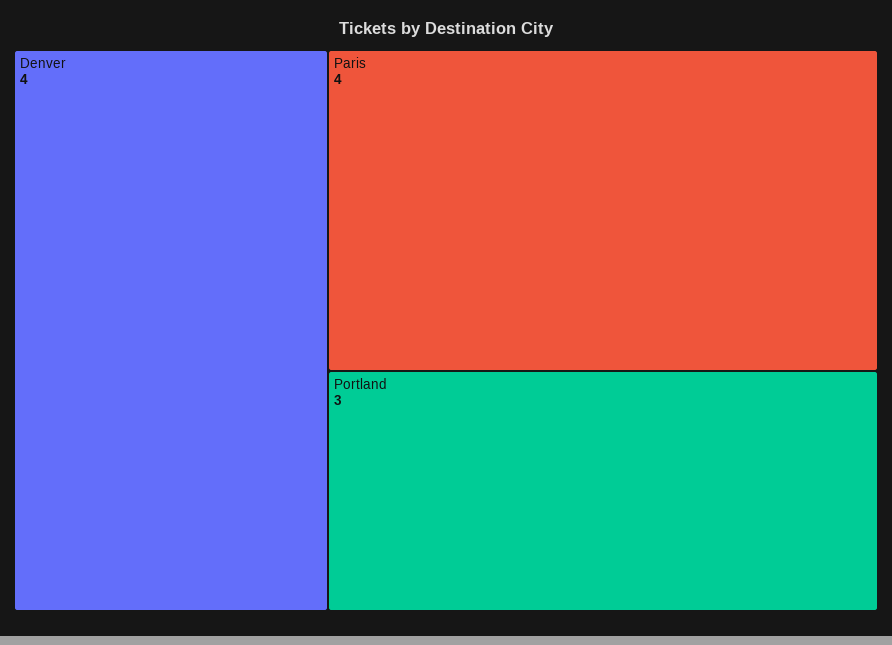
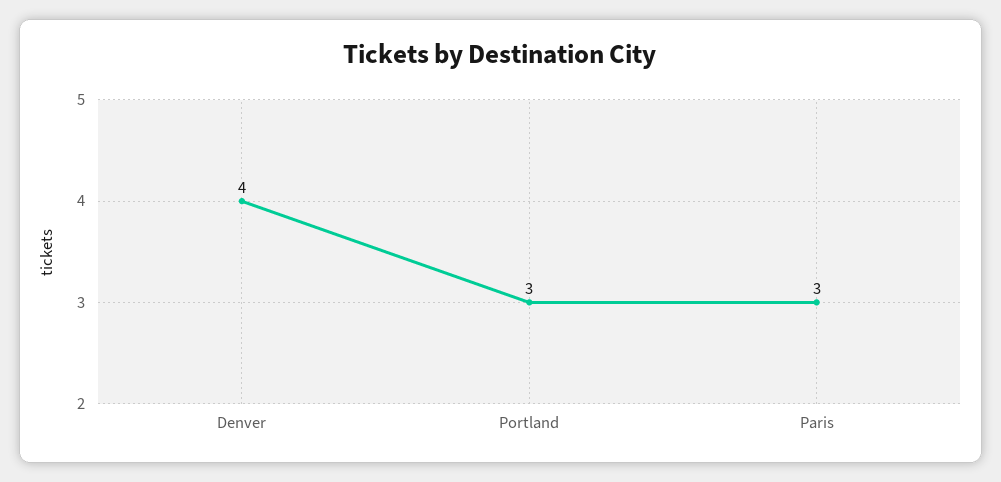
Paris: 4 -> 3

